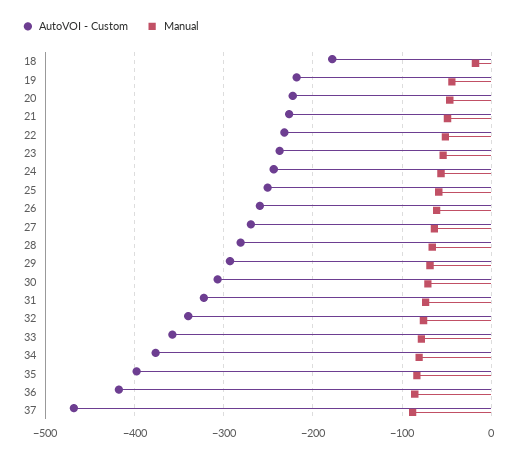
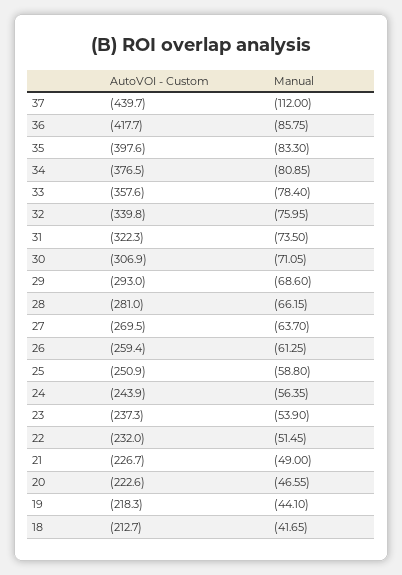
AutoVOI - Custom, 18: -180 -> -212.7
Manual, 18: -20 -> -41.65
AutoVOI - Custom, 37: -470 -> -439.7
Manual, 37: -90 -> -112

